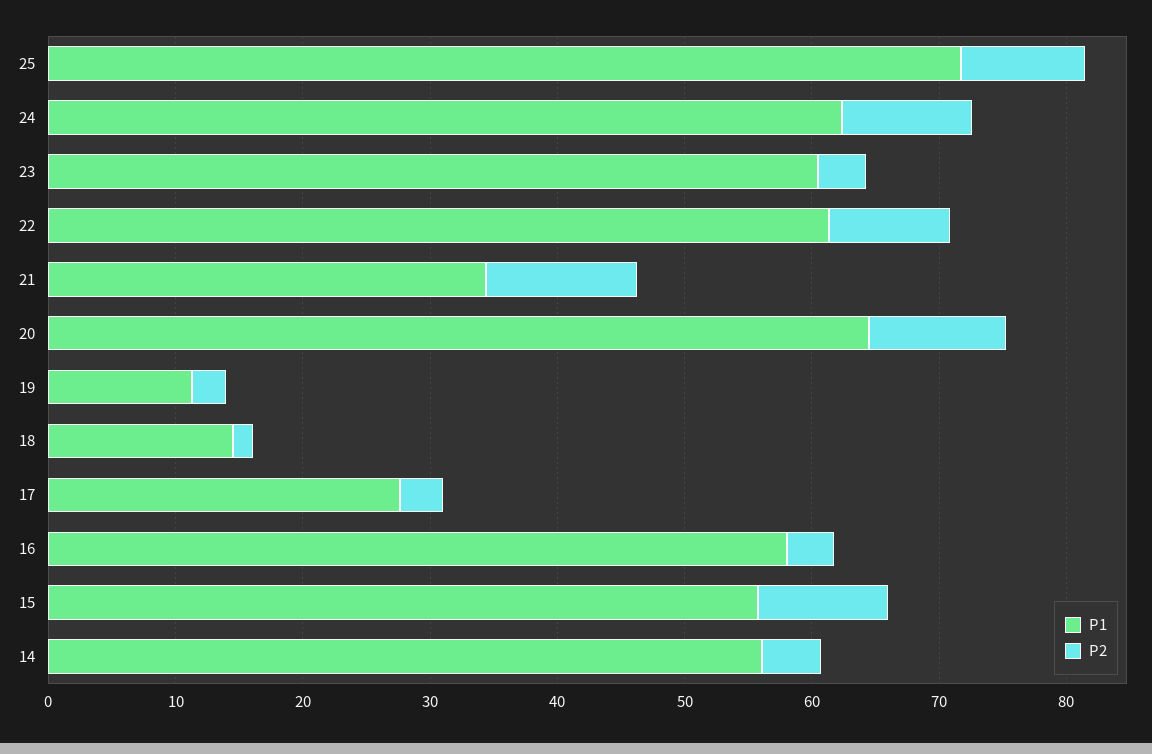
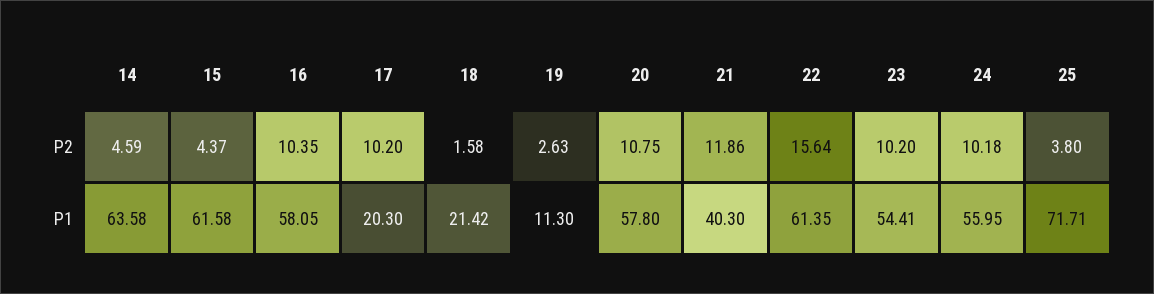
P2, 25: 10 -> 3.8
P1, 24: 62 -> 55.95
P1, 23: 60 -> 54.41
P2, 23: 4 -> 10.2
P2, 22: 10 -> 15.64
P1, 21: 34 -> 40.3
P1, 20: 64 -> 57.8
P1, 18: 14 -> 21.42
P1, 17: 28 -> 20.3
P2, 17: 4 -> 10.2
P2, 16: 4 -> 10.35
P1, 15: 56 -> 61.58
P2, 15: 10 -> 4.37
P1, 14: 56 -> 63.58

